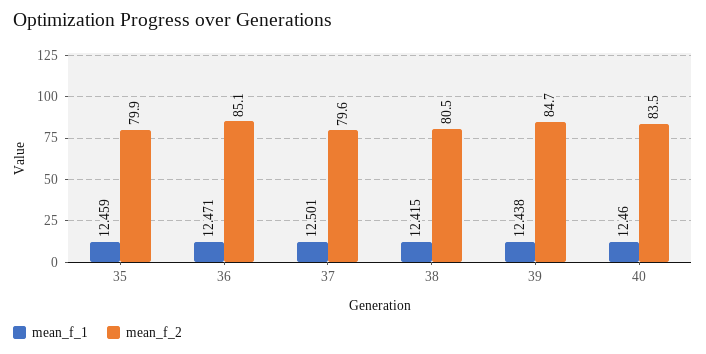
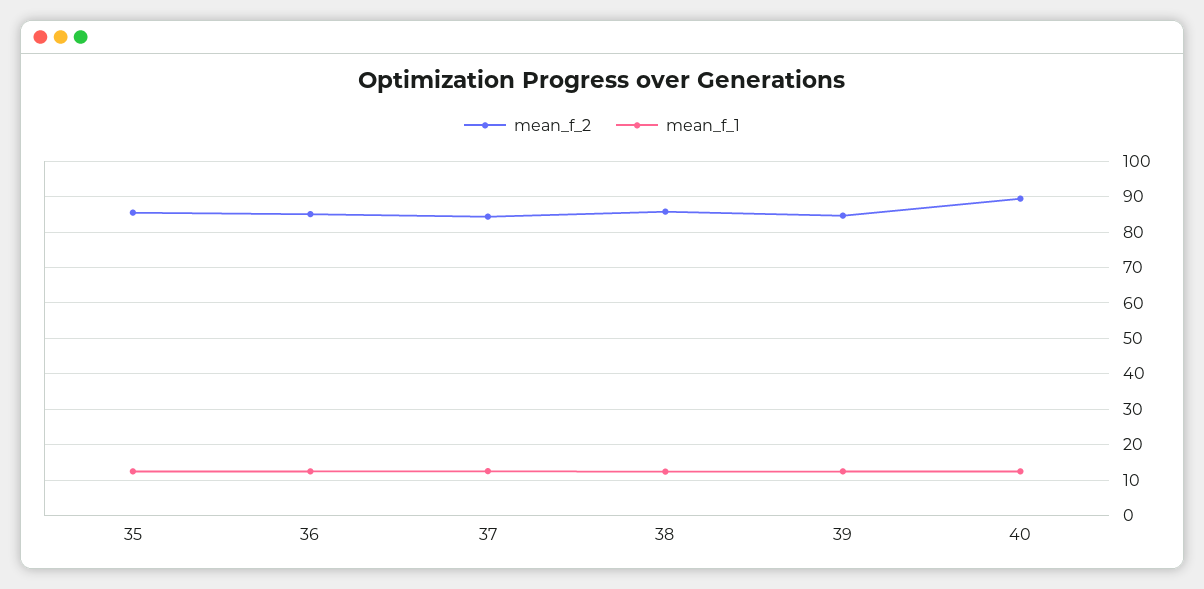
mean_f_2, 35: 79.9 -> 86
mean_f_2, 37: 79.6 -> 84
mean_f_2, 38: 80.5 -> 86
mean_f_2, 40: 83.5 -> 90

